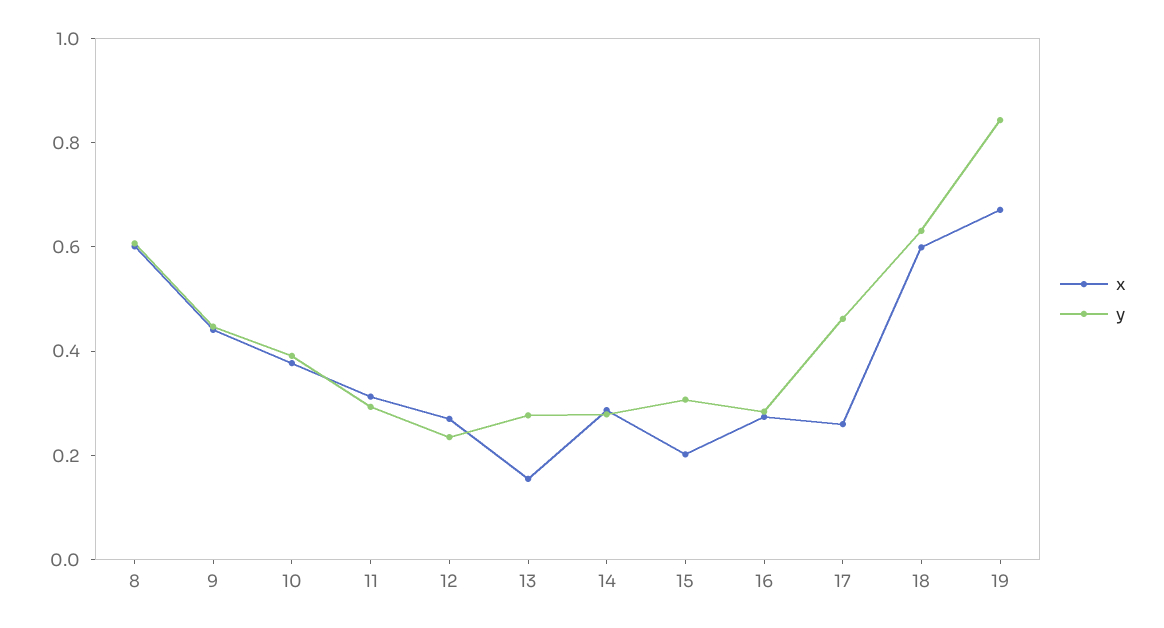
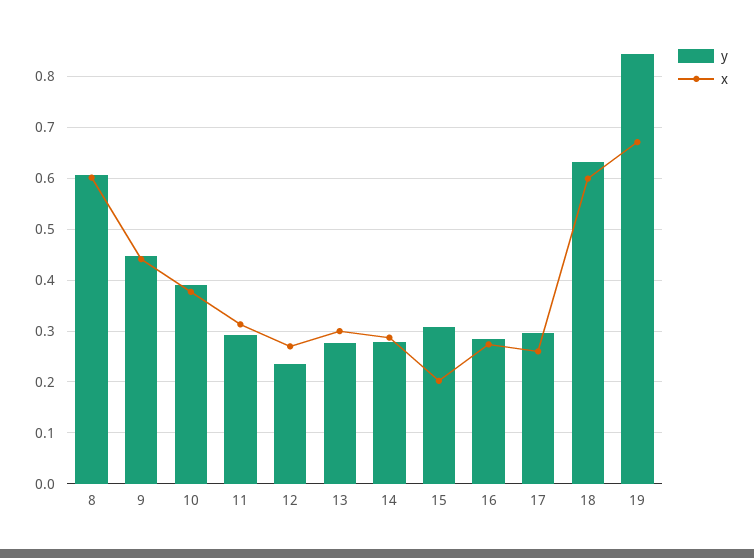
x, 13: 0.15 -> 0.3
y, 17: 0.45 -> 0.3

